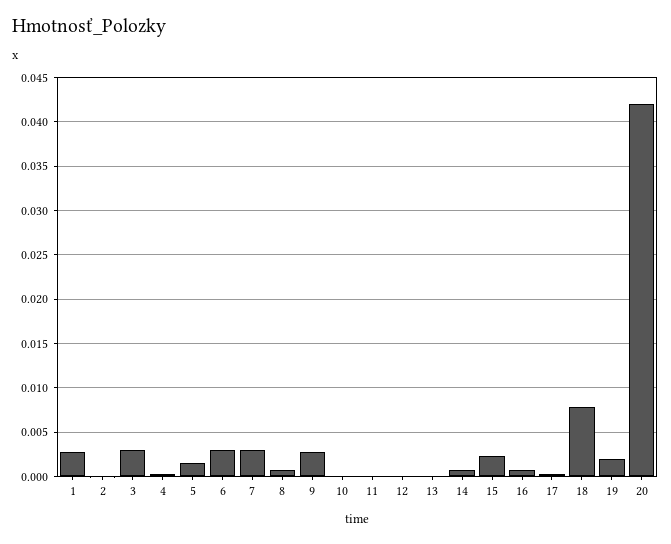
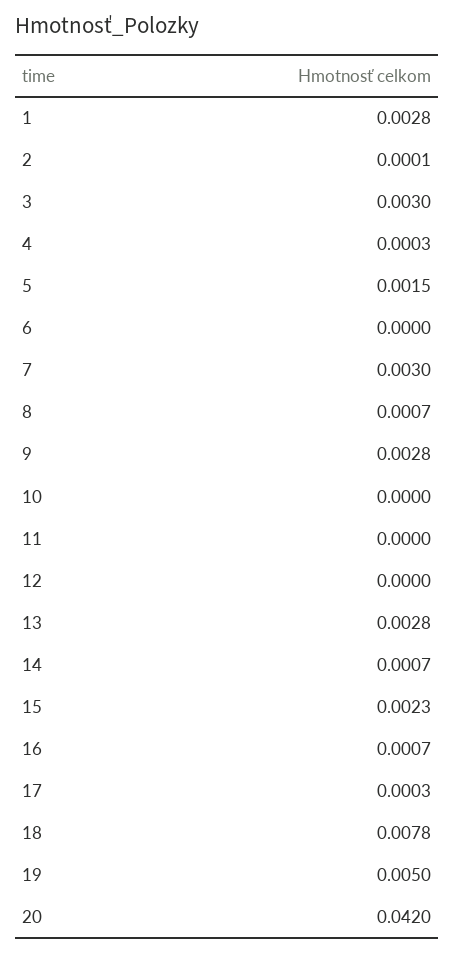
6: 0.003 -> 0
13: 0 -> 0.0028
19: 0.002 -> 0.005

